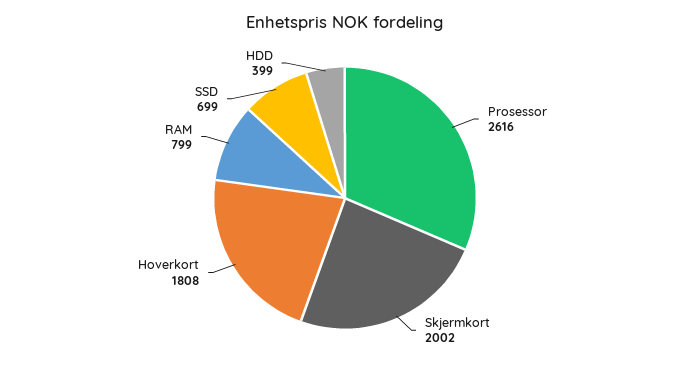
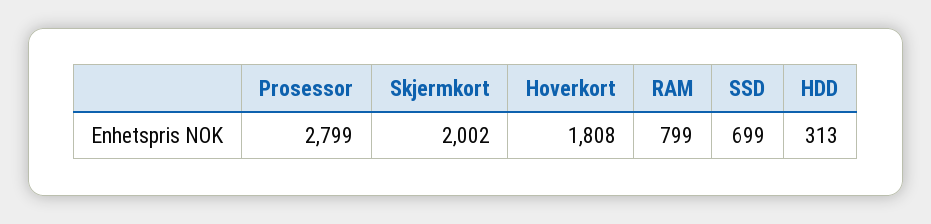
Prosessor: 2616 -> 2799
HDD: 399 -> 313

